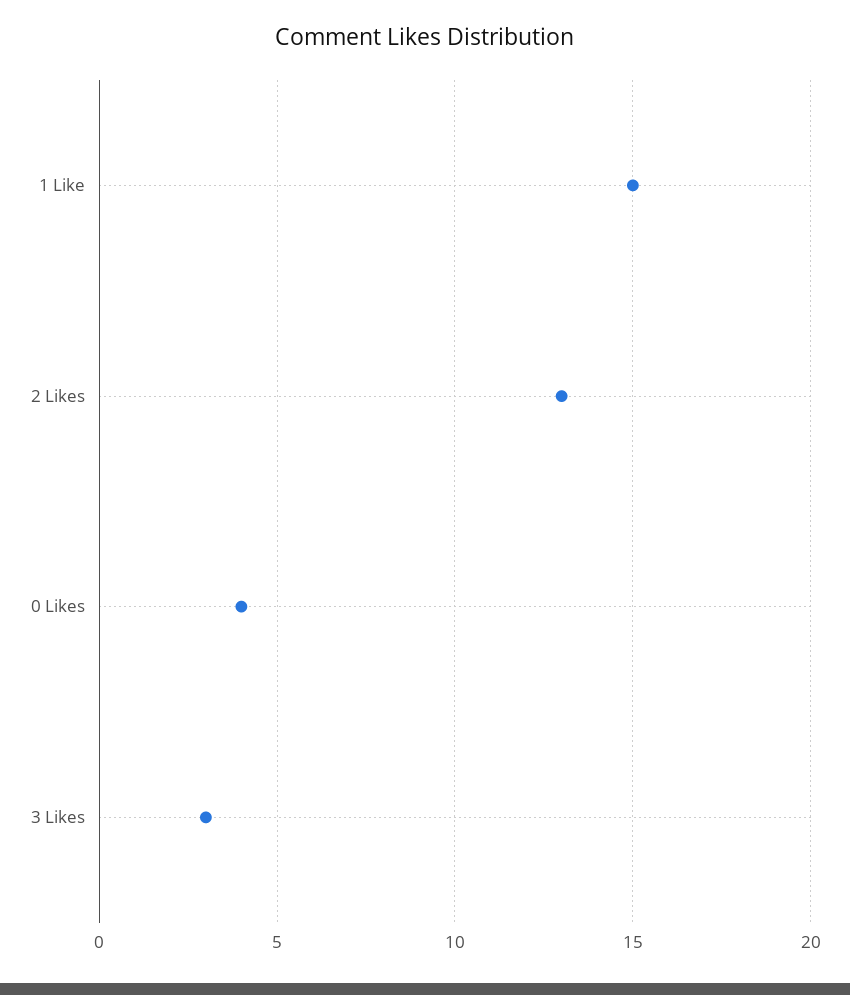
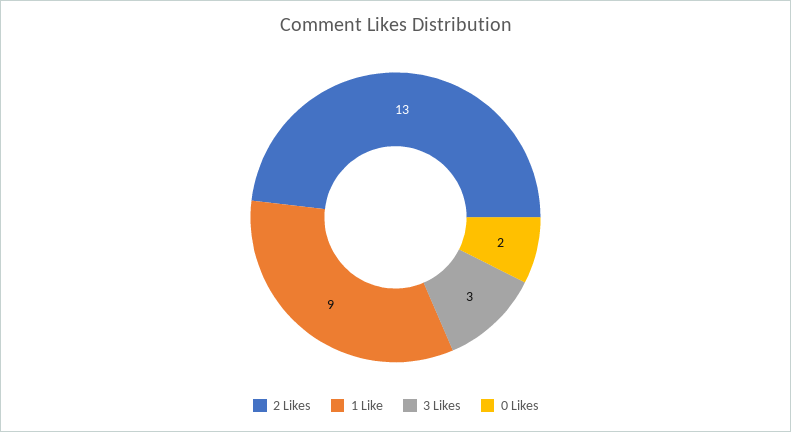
1 Like: 15 -> 9
0 Likes: 4 -> 2

